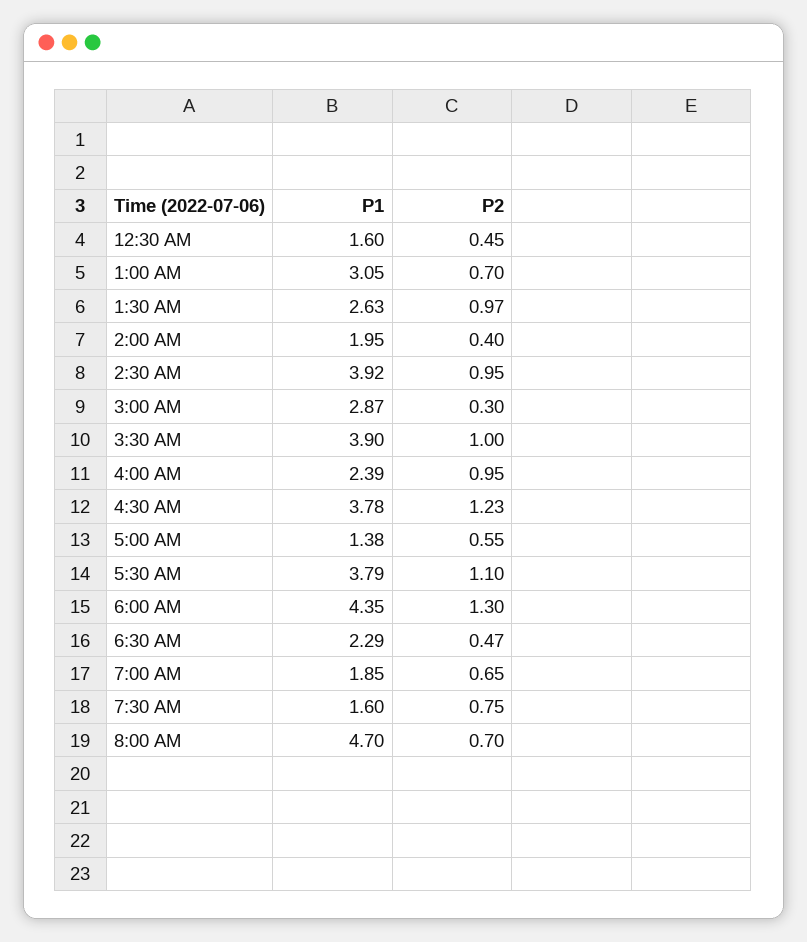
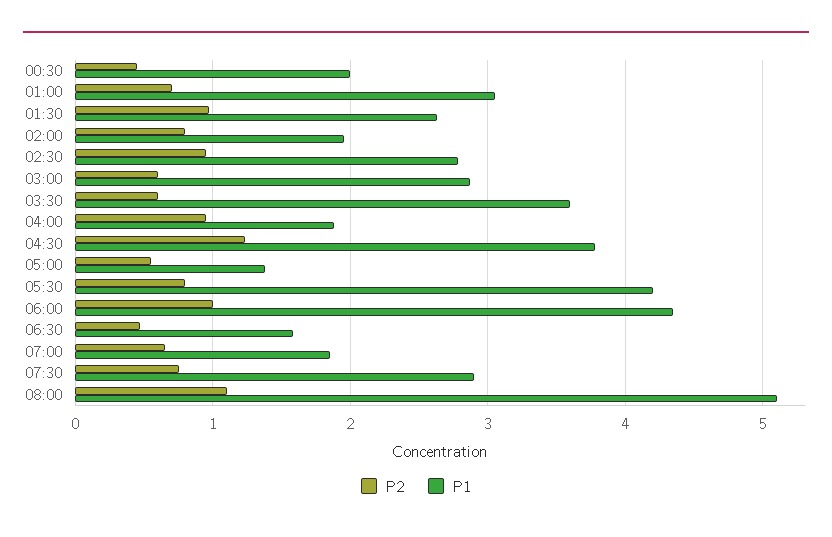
P1, 12:30 AM: 1.6 -> 2
P2, 2:00 AM: 0.4 -> 0.8
P1, 2:30 AM: 3.92 -> 2.8
P2, 3:00 AM: 0.3 -> 0.6
P1, 3:30 AM: 3.9 -> 3.6
P2, 3:30 AM: 1 -> 0.6
P1, 4:00 AM: 2.39 -> 1.9
P1, 5:30 AM: 3.79 -> 4.2
P2, 5:30 AM: 1.1 -> 0.8
P2, 6:00 AM: 1.3 -> 1
P1, 6:30 AM: 2.29 -> 1.6
P1, 7:30 AM: 1.6 -> 2.9
P1, 8:00 AM: 4.7 -> 5.1
P2, 8:00 AM: 0.7 -> 1.1

